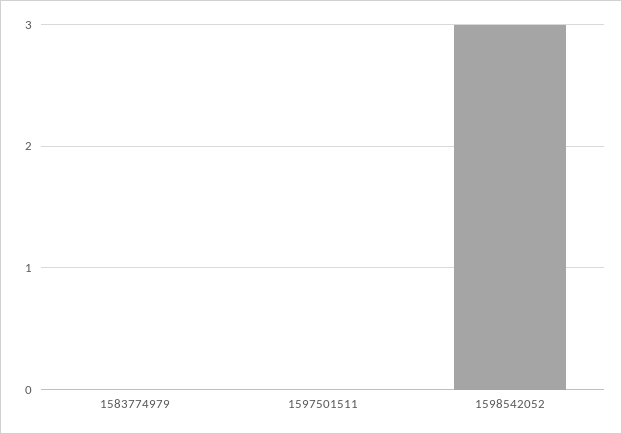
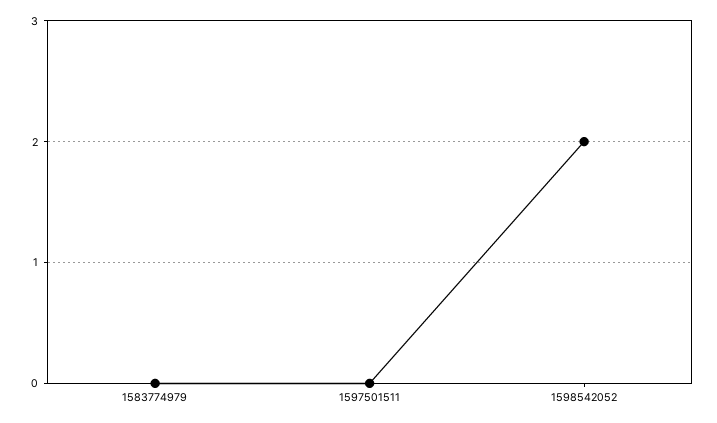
1598542052: 3 -> 2

